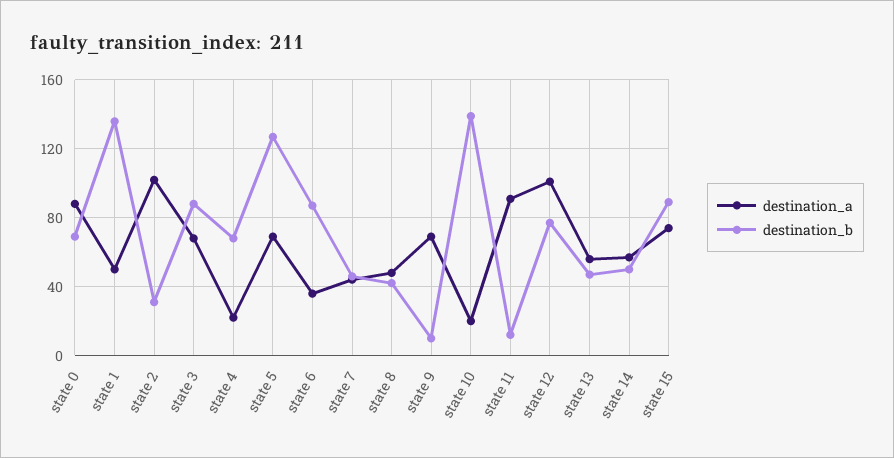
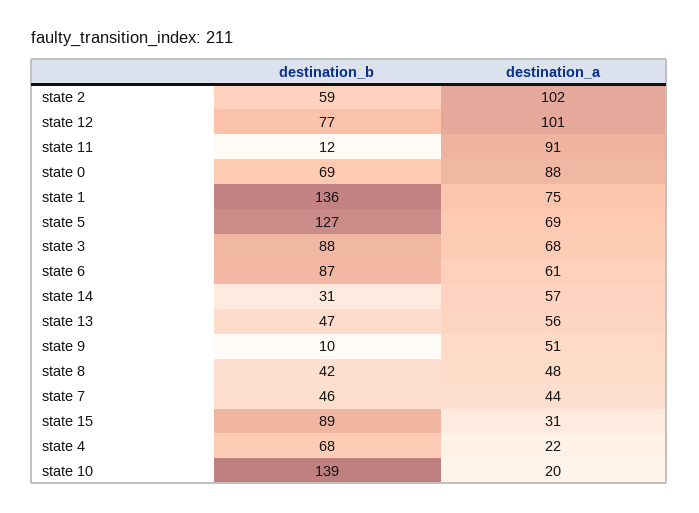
destination_a, state 1: 50 -> 75
destination_b, state 2: 30 -> 59
destination_a, state 6: 35 -> 61
destination_a, state 9: 70 -> 51
destination_b, state 14: 50 -> 31
destination_a, state 15: 75 -> 31

